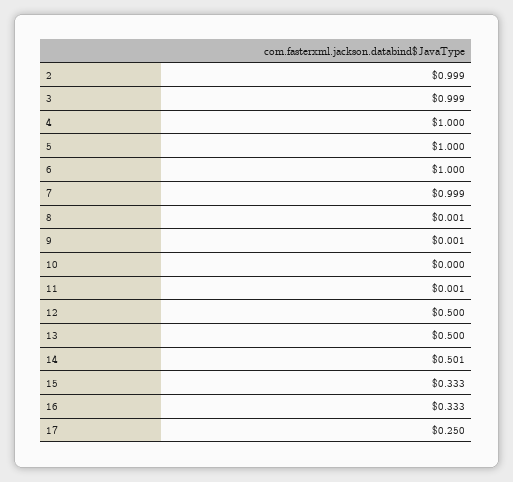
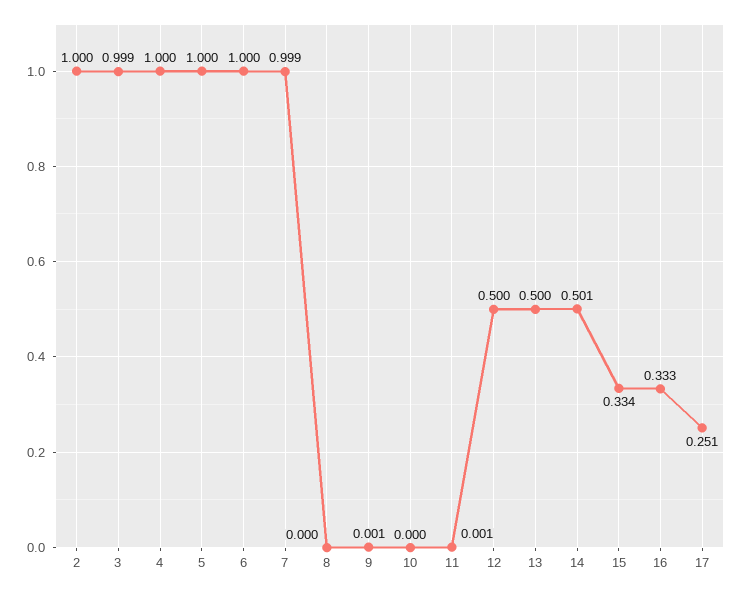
2: 0.999 -> 1
8: 0.001 -> 0
15: 0.333 -> 0.334
17: 0.25 -> 0.251

